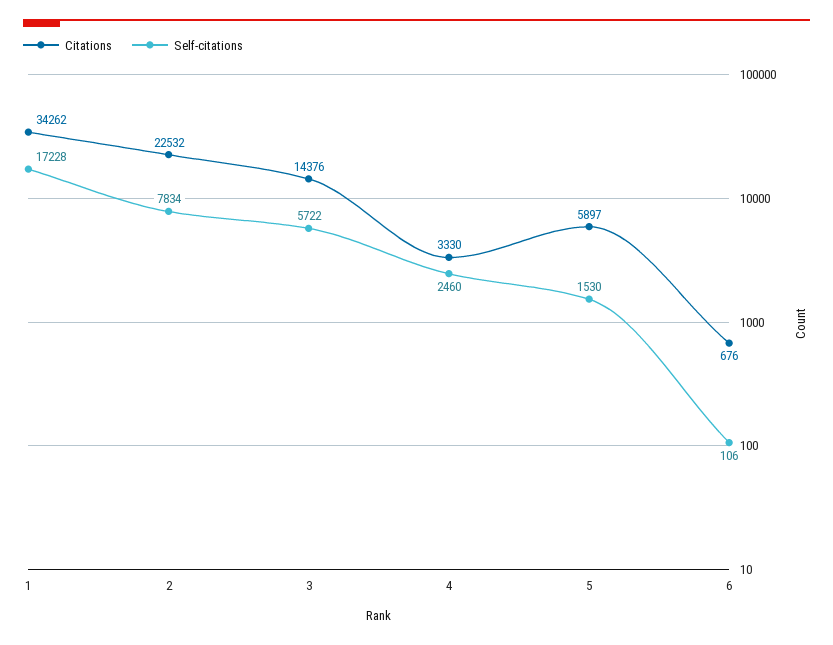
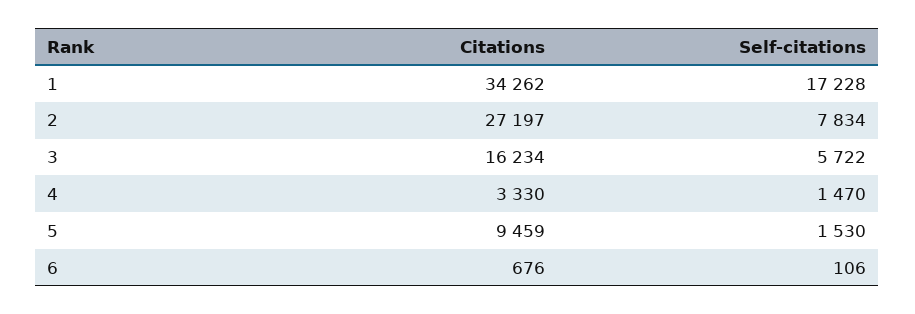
Citations, 2: 22532 -> 27197
Citations, 3: 14376 -> 16234
Self-citations, 4: 2460 -> 1470
Citations, 5: 5897 -> 9459

